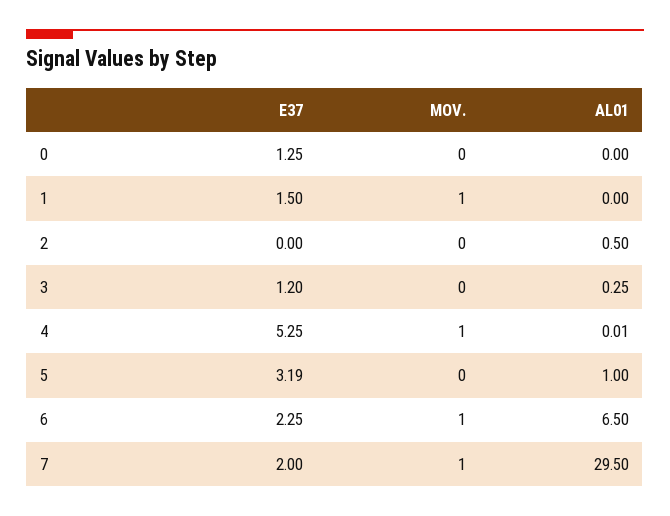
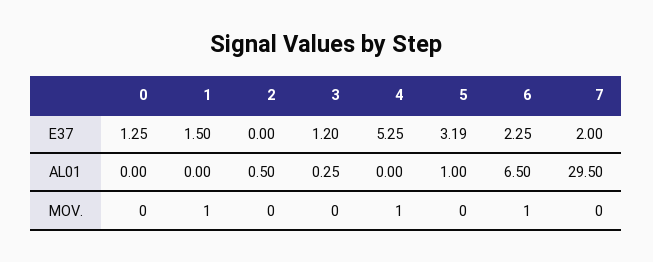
AL01, 4: 0.01 -> 0
MOV., 7: 1 -> 0

